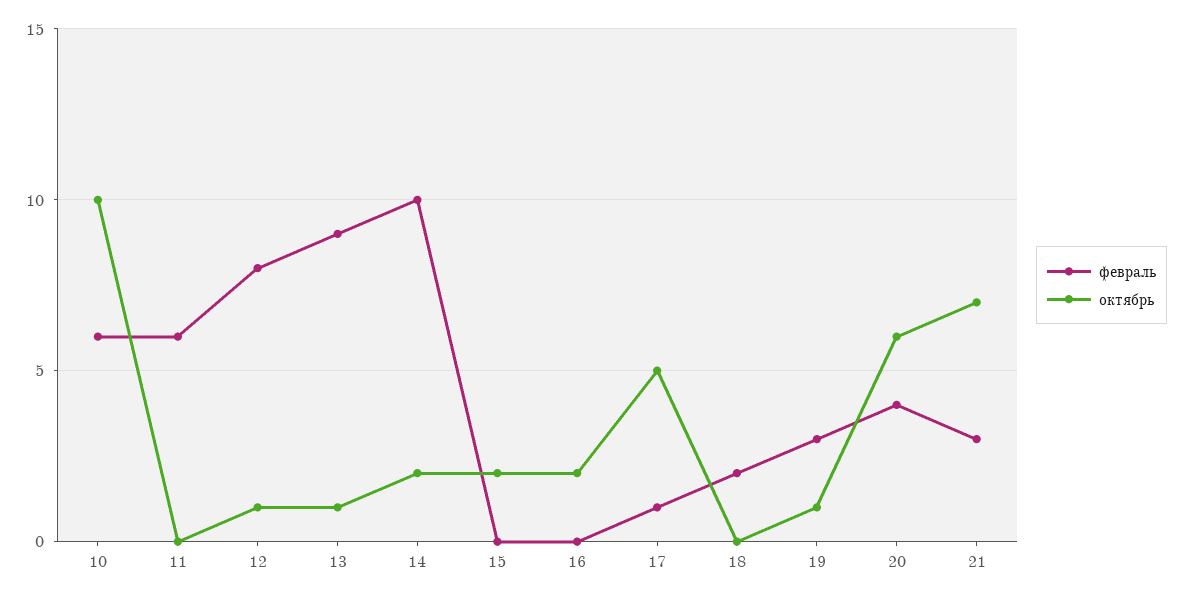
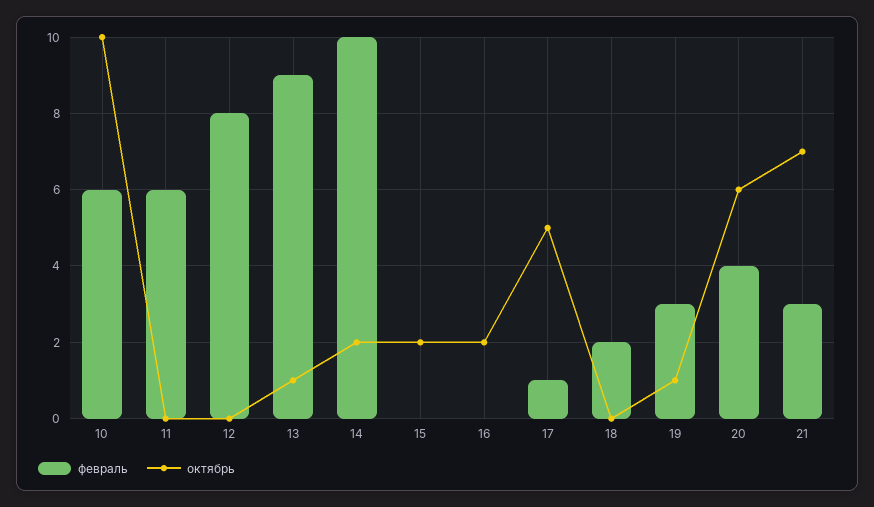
октябрь, 12: 1 -> 0

